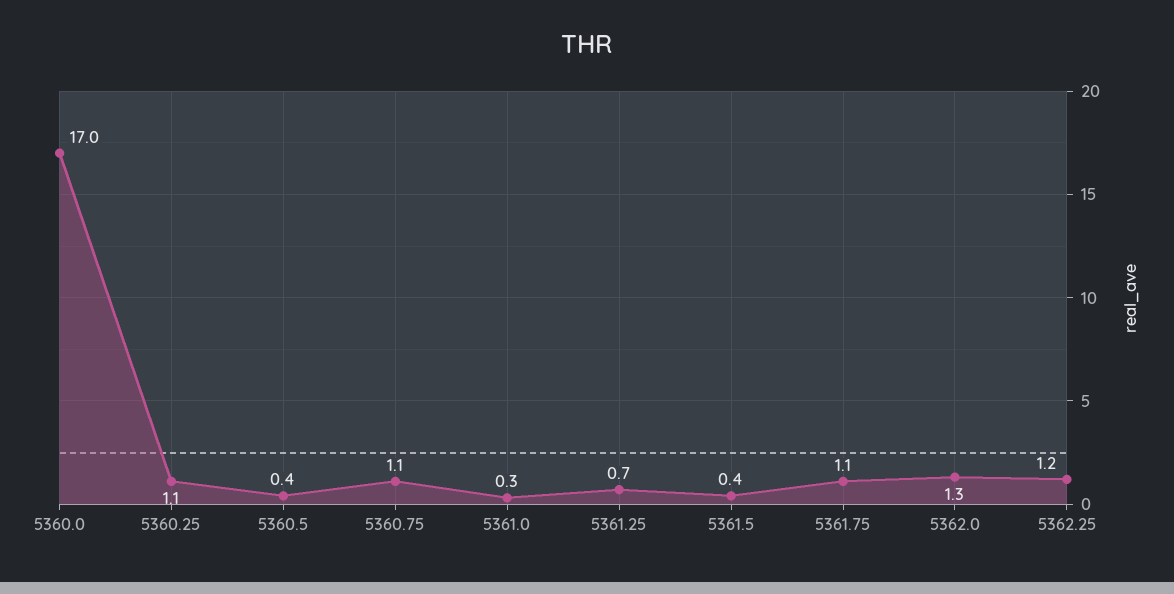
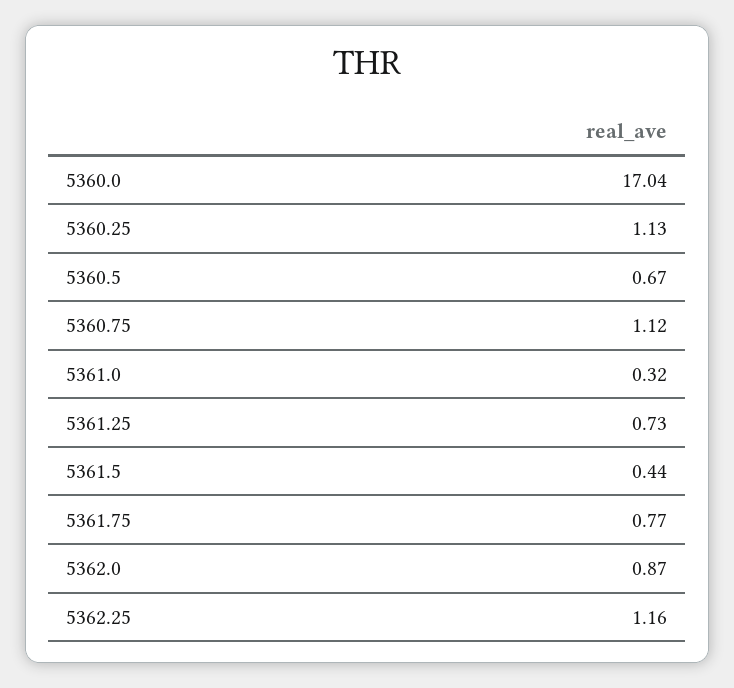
5360.5: 0.4 -> 0.67
5361.75: 1.1 -> 0.77
5362.0: 1.3 -> 0.87

